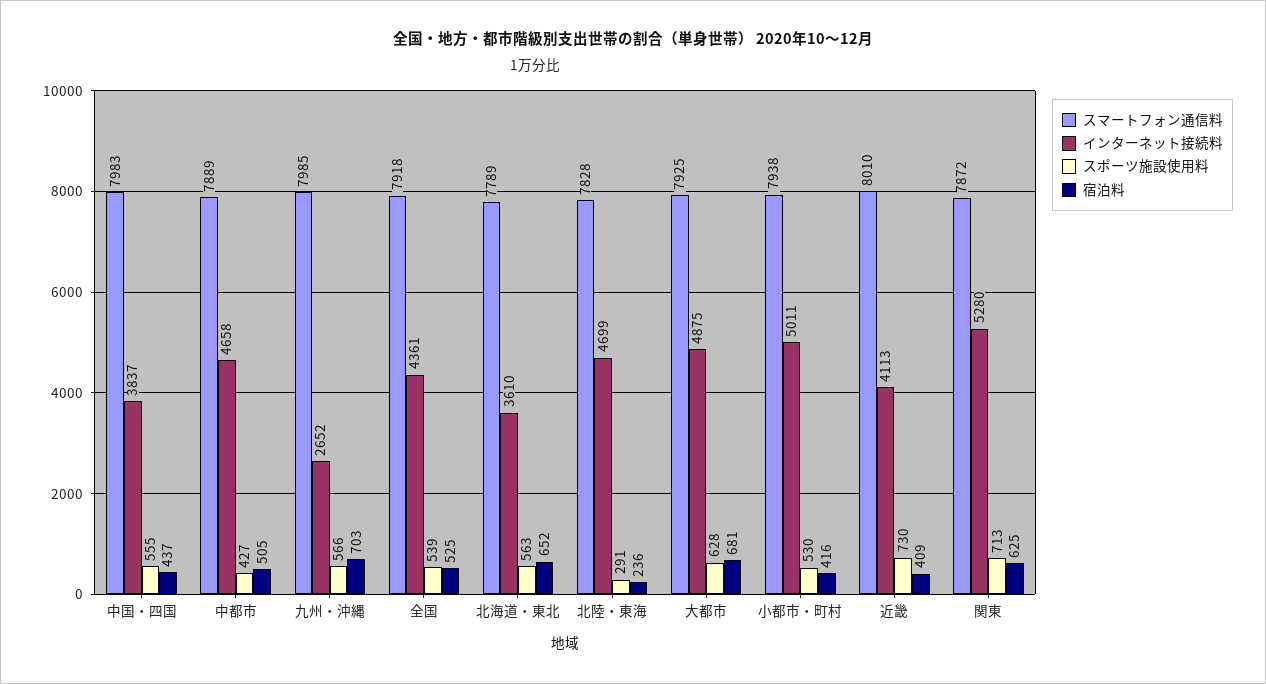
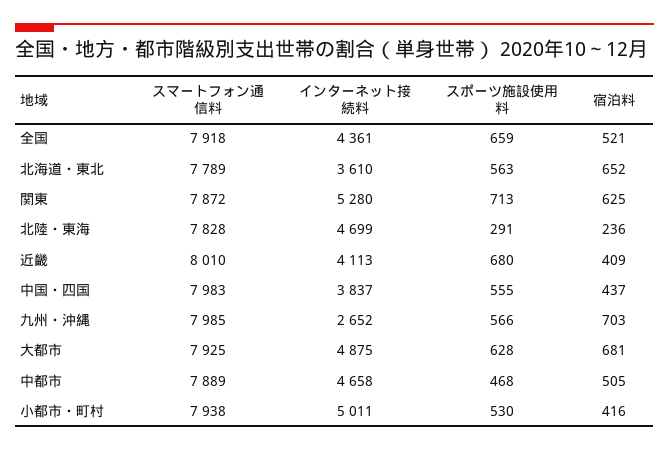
スポーツ施設使用料, 中都市: 427 -> 468
スポーツ施設使用料, 全国: 539 -> 659
宿泊料, 全国: 525 -> 521
スポーツ施設使用料, 近畿: 730 -> 680

